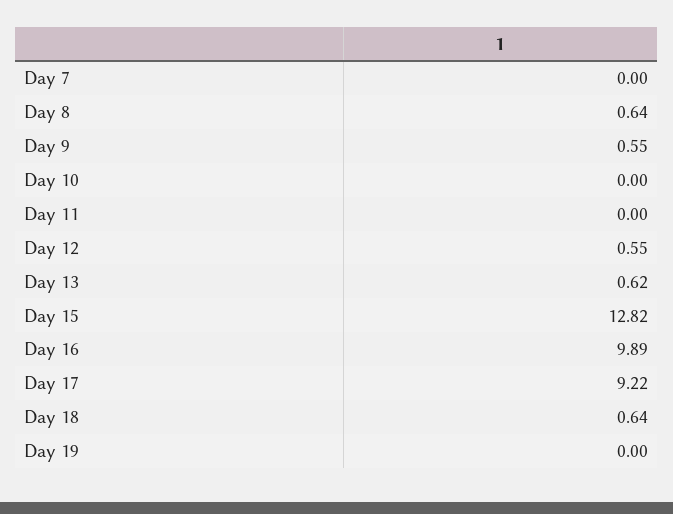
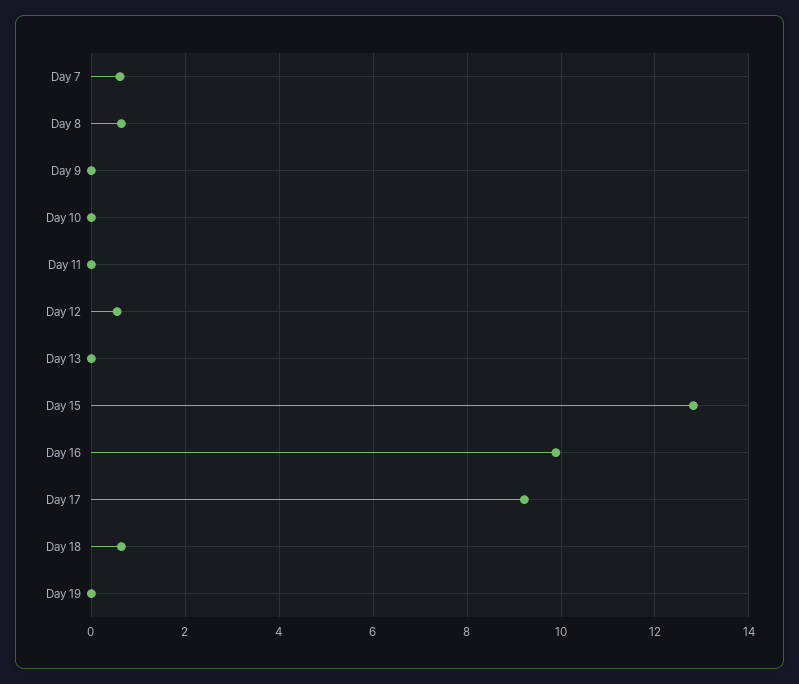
Day 7: 0 -> 0.6
Day 9: 0.55 -> 0
Day 13: 0.62 -> 0

